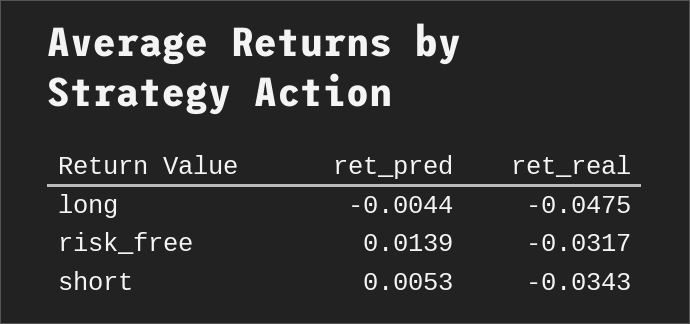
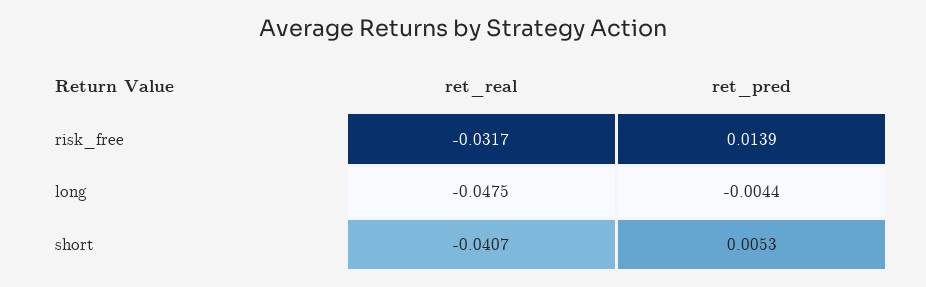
ret_real, short: -0.0343 -> -0.0407

